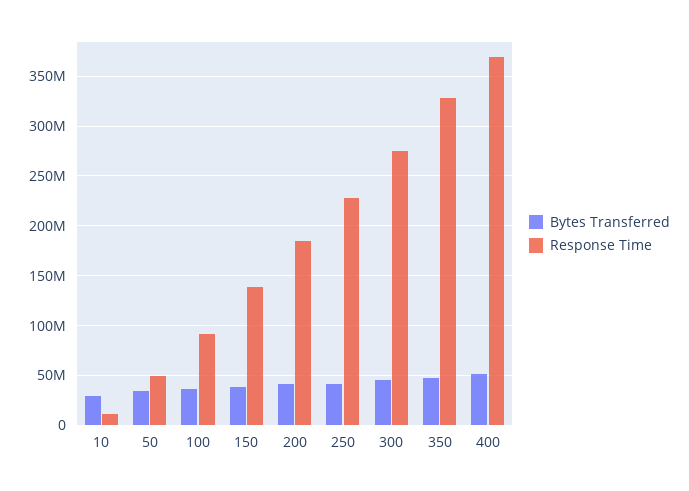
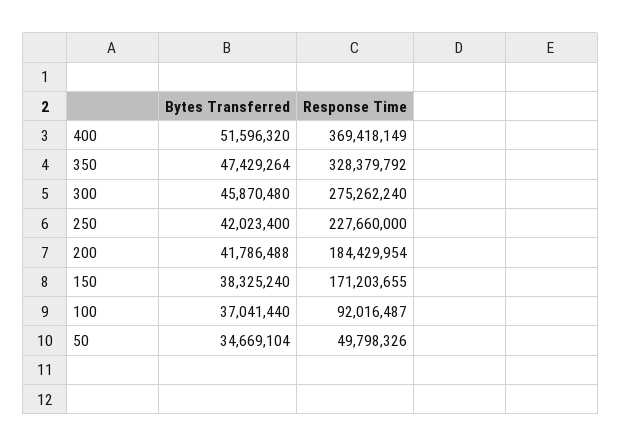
Bytes Transferred, 10: 30000000 -> none
Response Time, 10: 10000000 -> none
Response Time, 150: 140000000 -> 171203655

